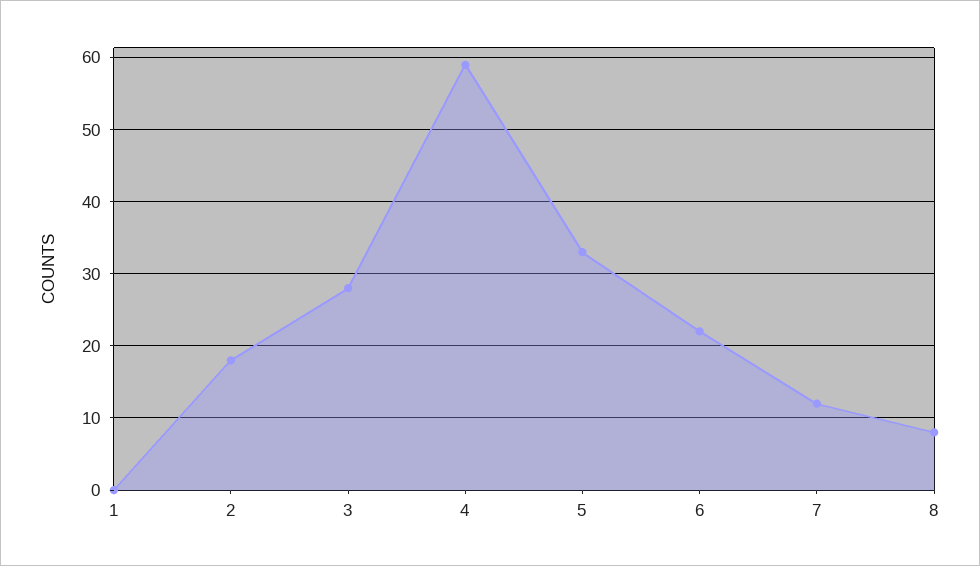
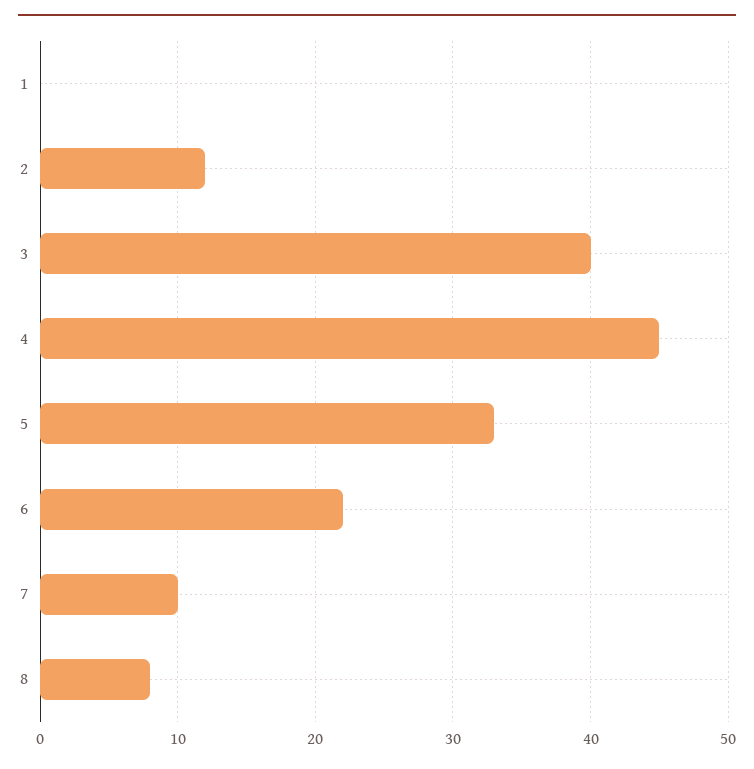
2: 18 -> 12
3: 28 -> 40
4: 59 -> 45
7: 12 -> 10

